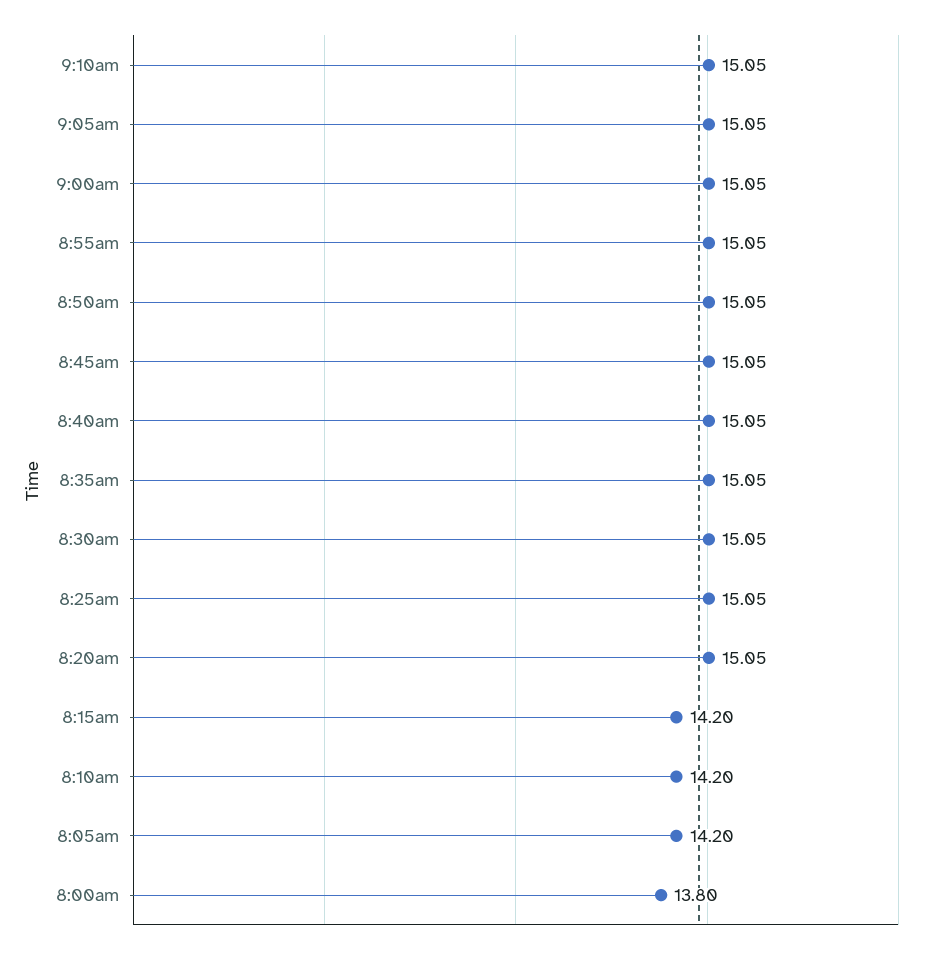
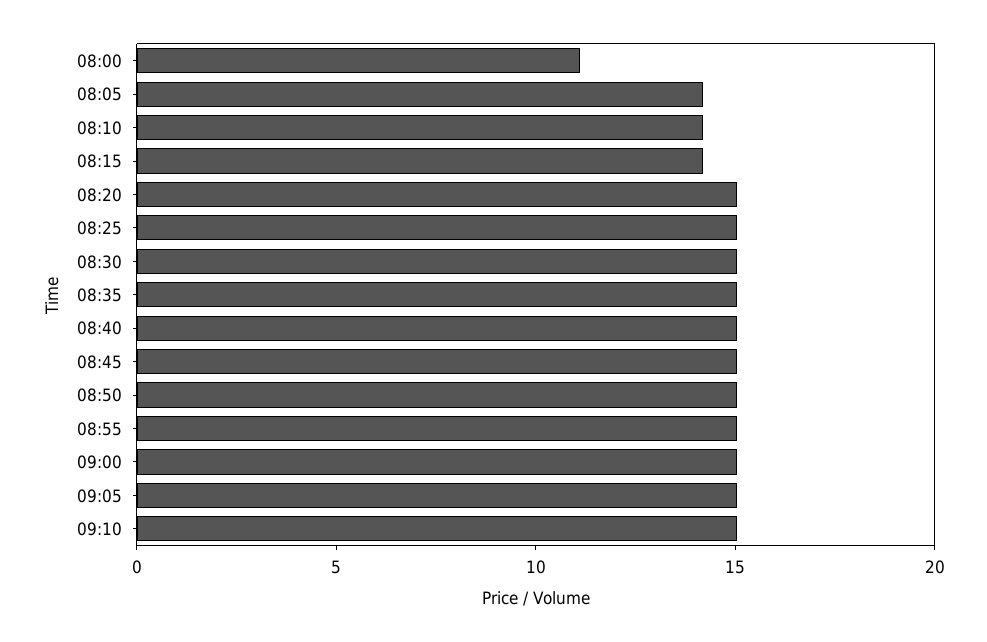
8:00am: 13.8 -> 11

